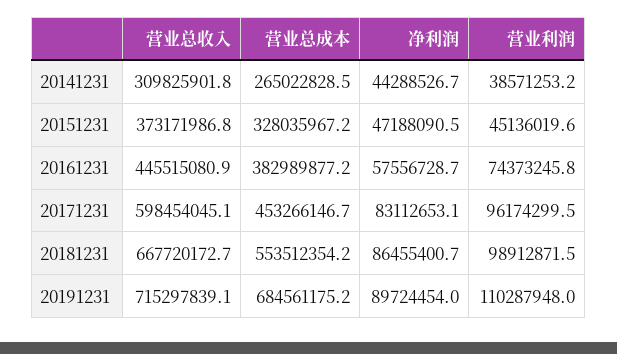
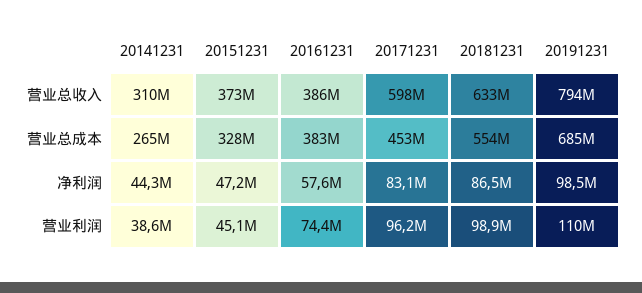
营业总收入, 20161231: 445515080.9 -> 386000000
营业总收入, 20181231: 667720172.7 -> 633000000
营业总收入, 20191231: 715297839.1 -> 794000000
净利润, 20191231: 89724454 -> 98500000

